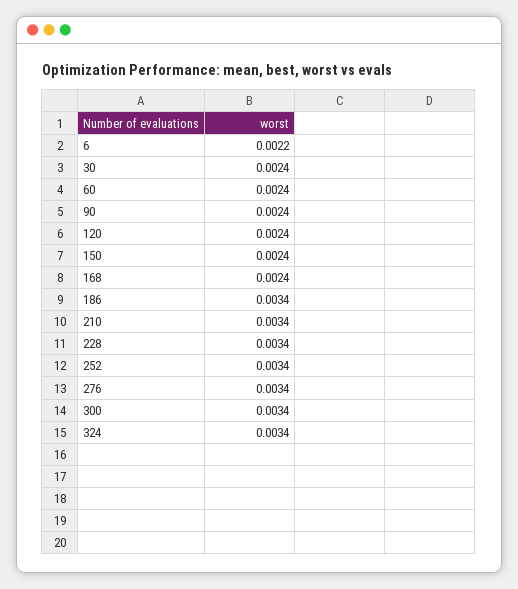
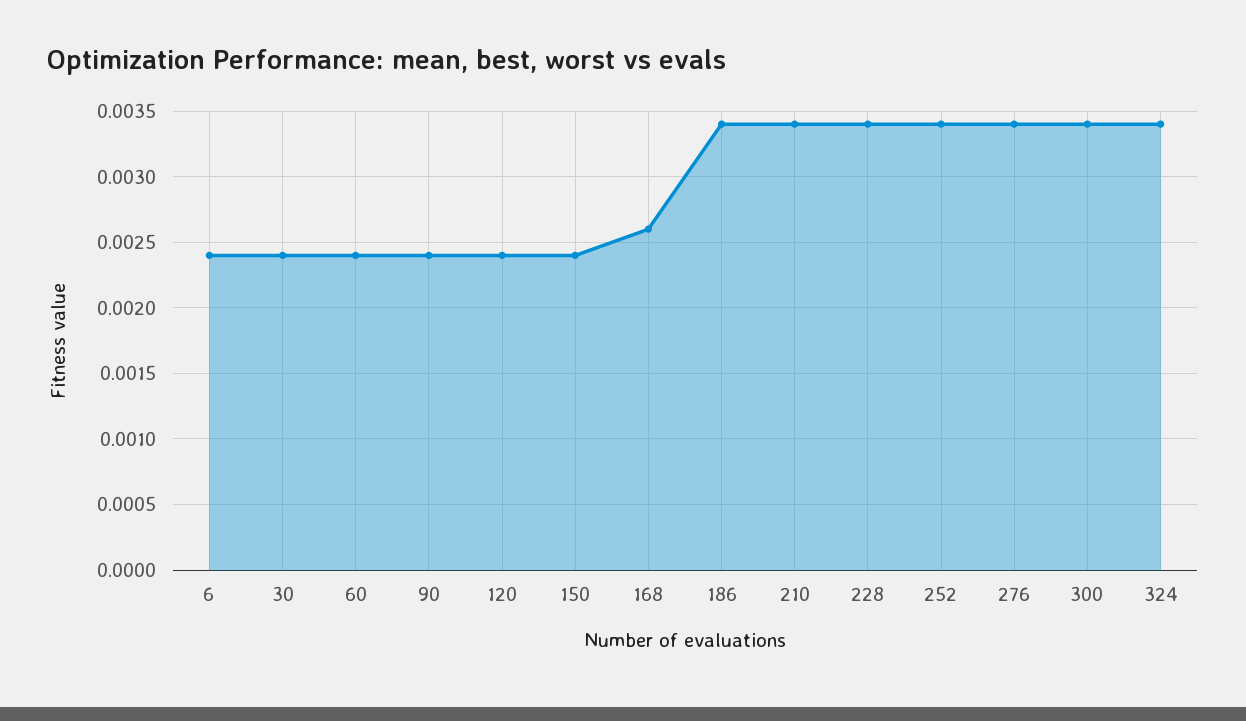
6: 0.0022 -> 0.0024
168: 0.0024 -> 0.0026

